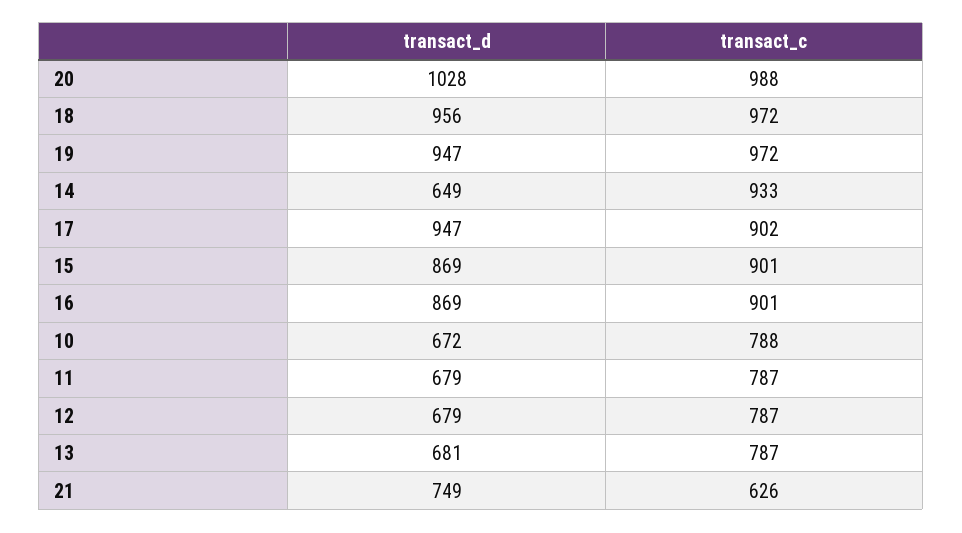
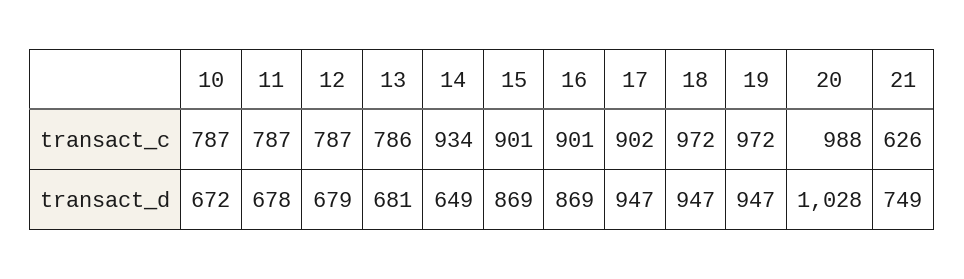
transact_d, 18: 956 -> 947
transact_c, 14: 933 -> 934
transact_c, 10: 788 -> 787
transact_d, 11: 679 -> 678
transact_c, 13: 787 -> 786

